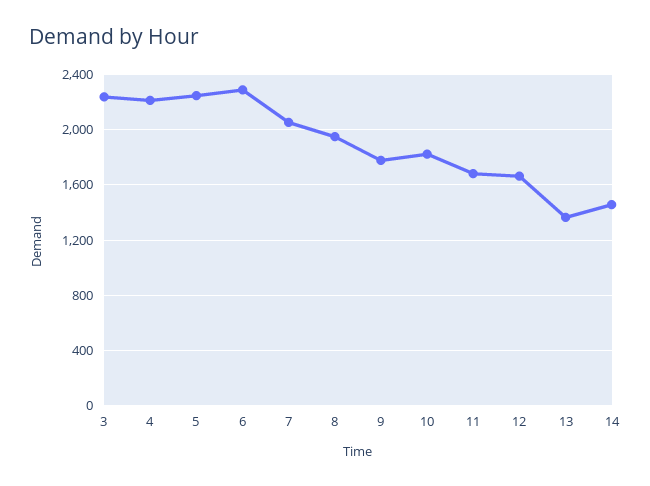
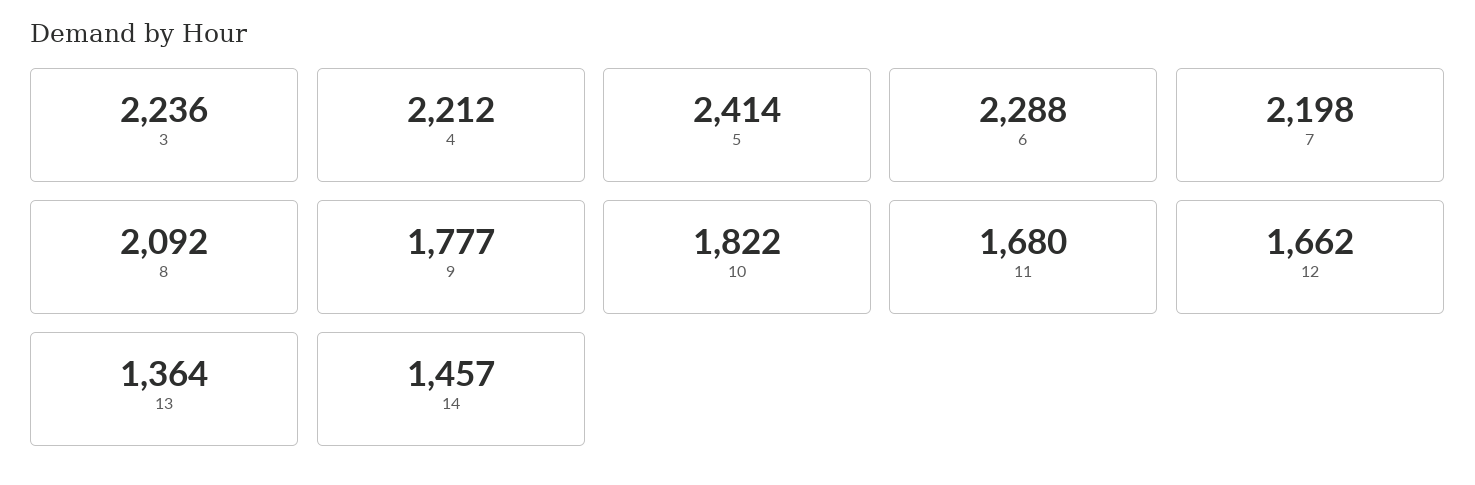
5: 2250 -> 2414
7: 2050 -> 2198
8: 1950 -> 2092

